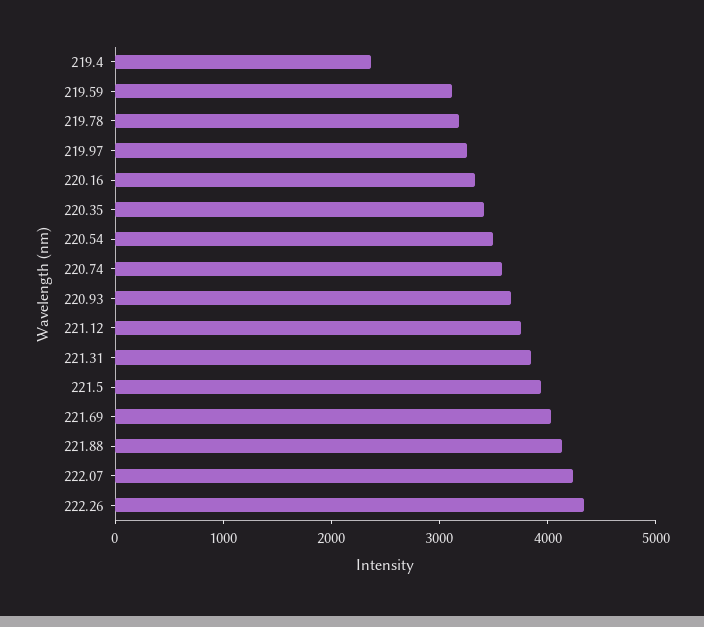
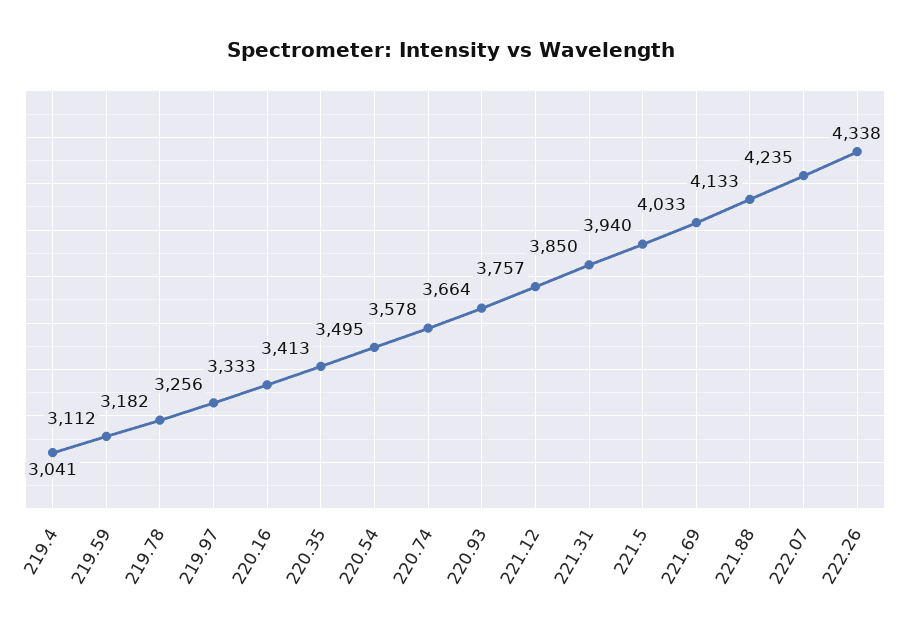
219.4: 2400 -> 3041

